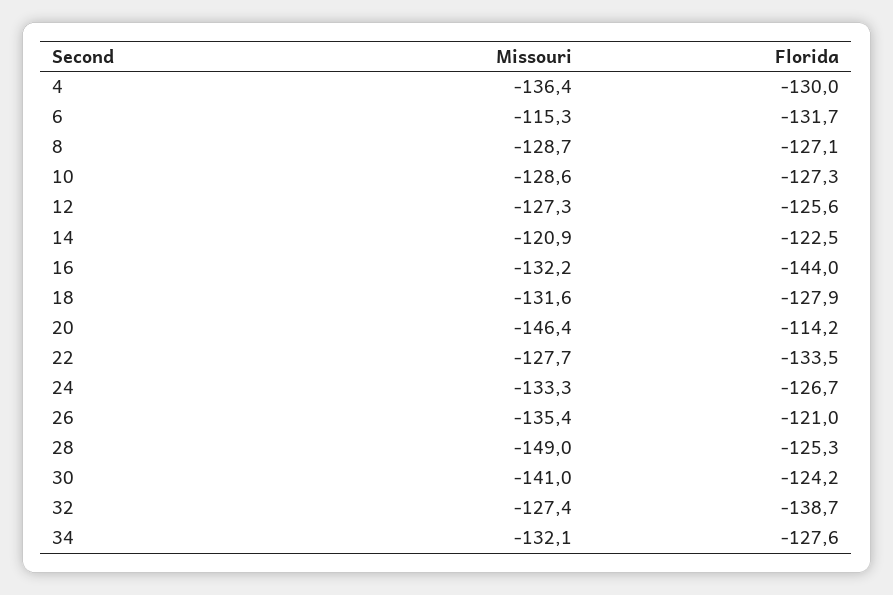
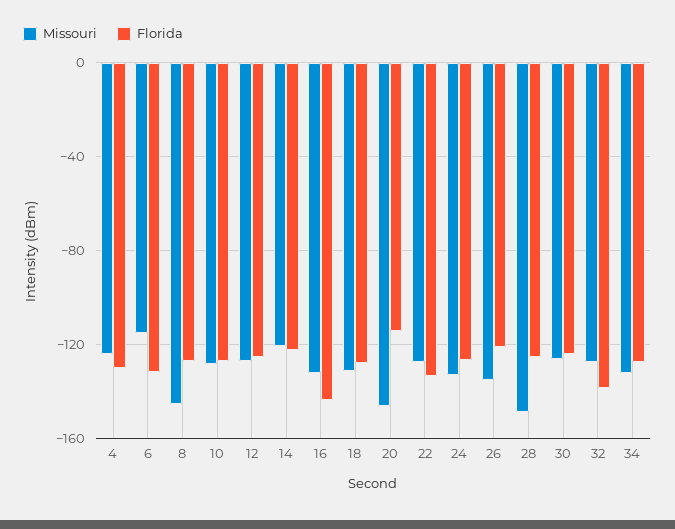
Missouri, 4: -136.4 -> -125
Missouri, 8: -128.7 -> -145
Missouri, 30: -141 -> -125

